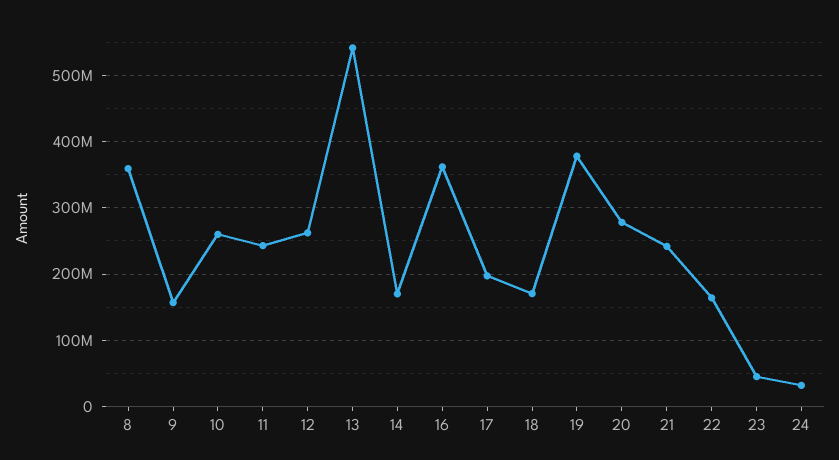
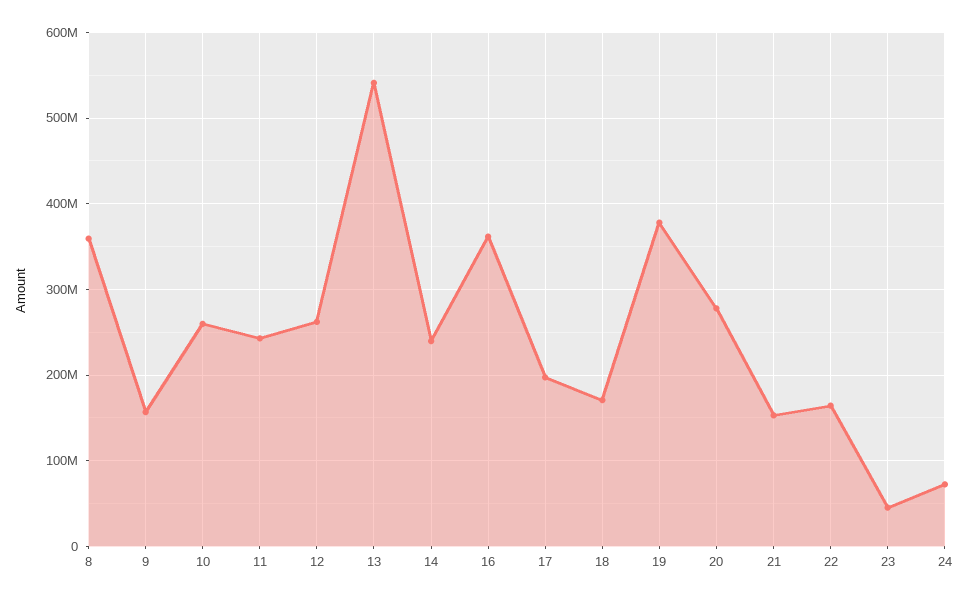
14: 170000000 -> 240000000
21: 240000000 -> 150000000
24: 30000000 -> 70000000

